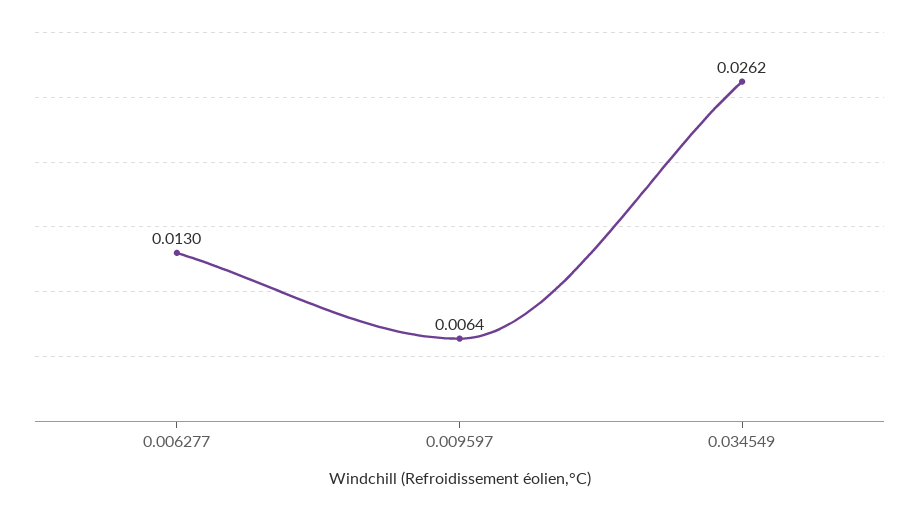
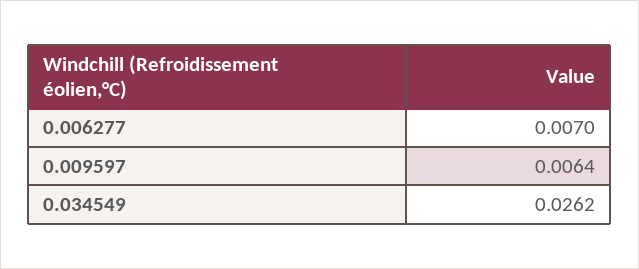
0.006277: 0.013 -> 0.007

